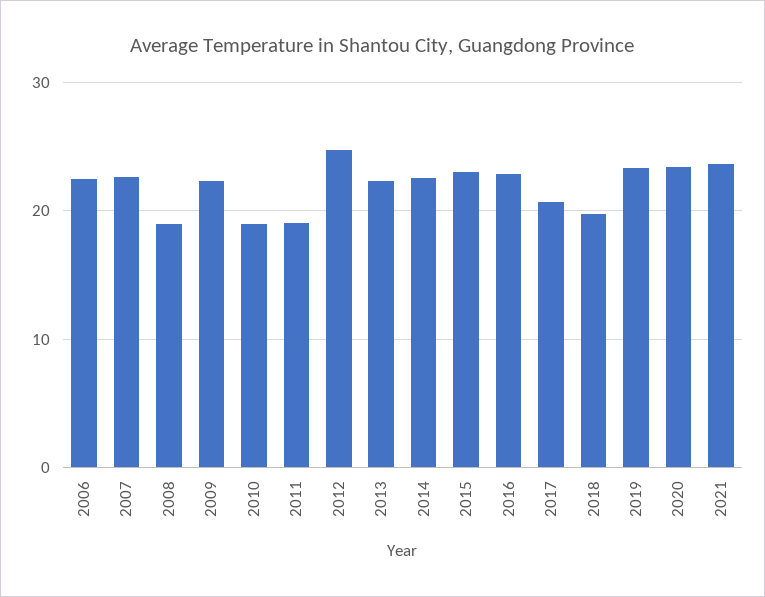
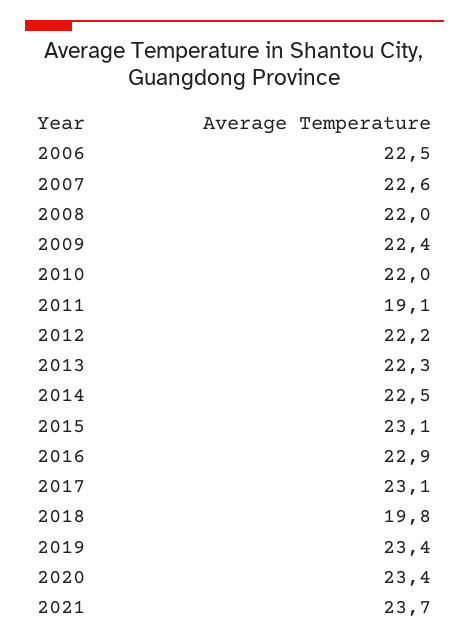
2008: 19 -> 22
2010: 19 -> 22
2012: 25 -> 22.2
2017: 21 -> 23.1

